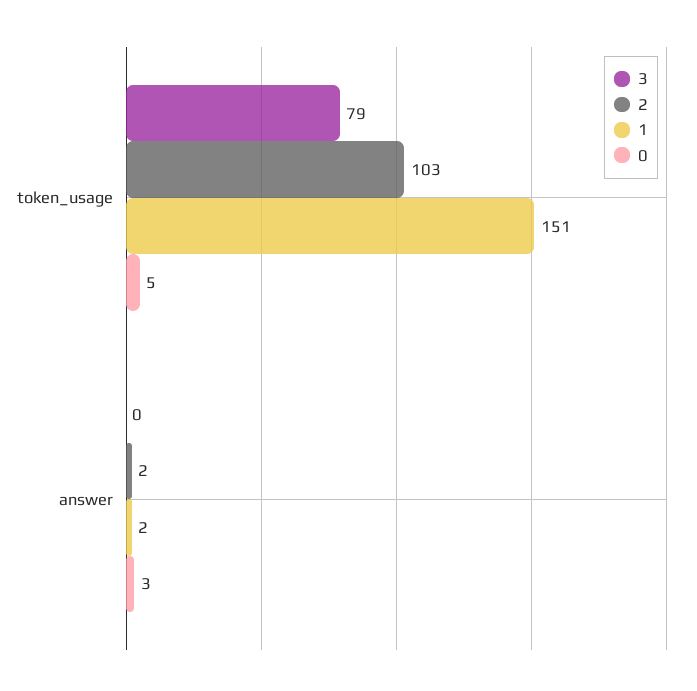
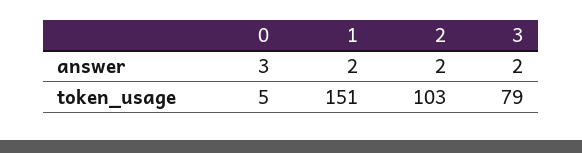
3, answer: 0 -> 2

